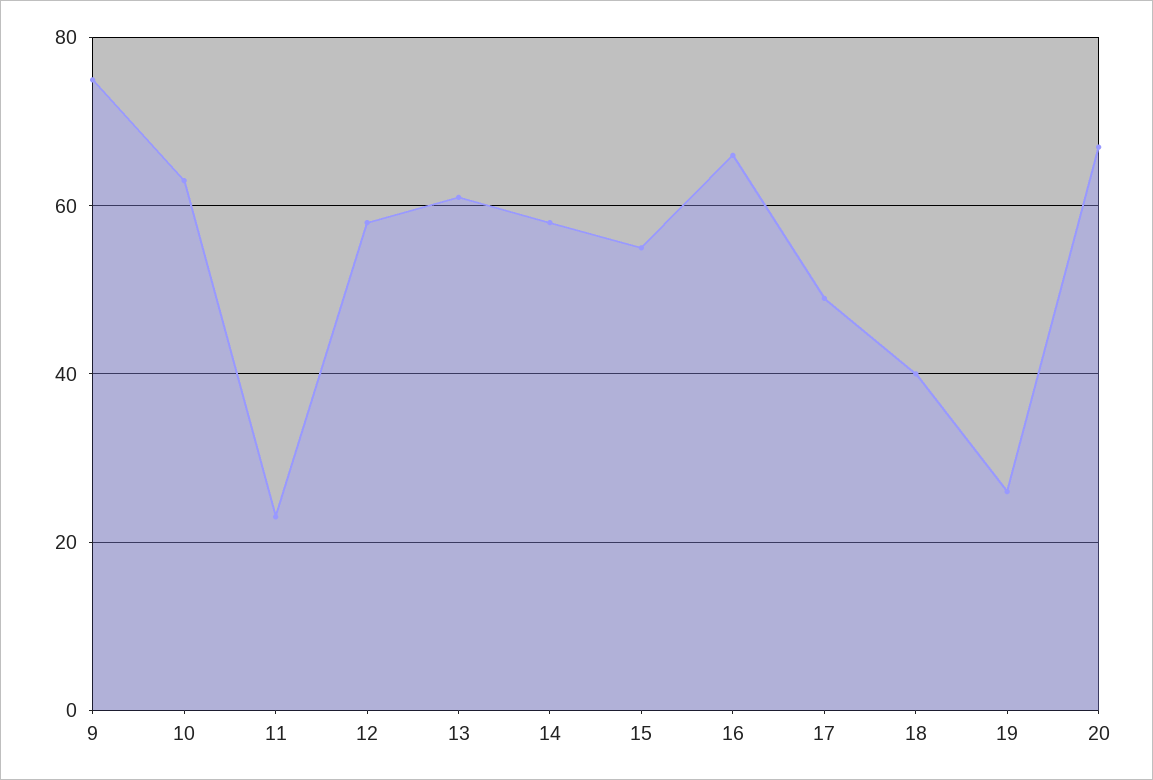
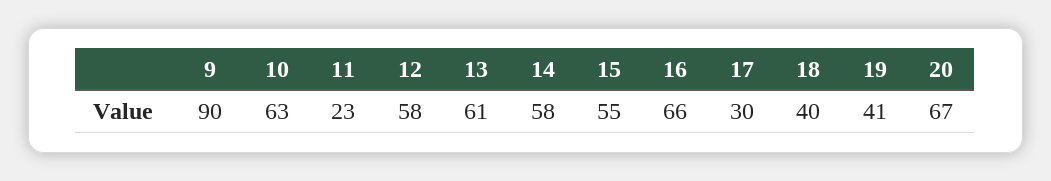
9: 75 -> 90
17: 50 -> 30
19: 25 -> 41

